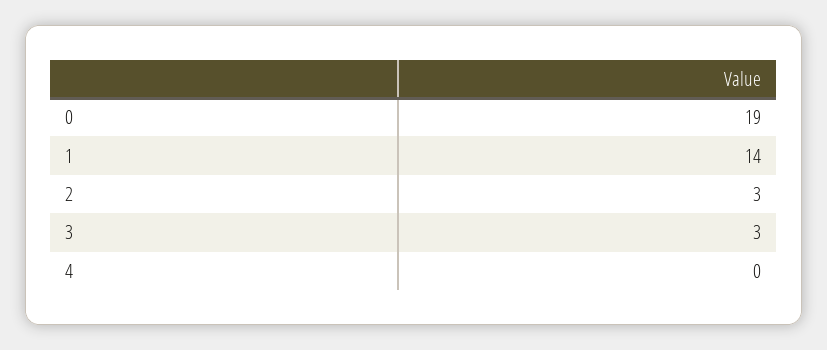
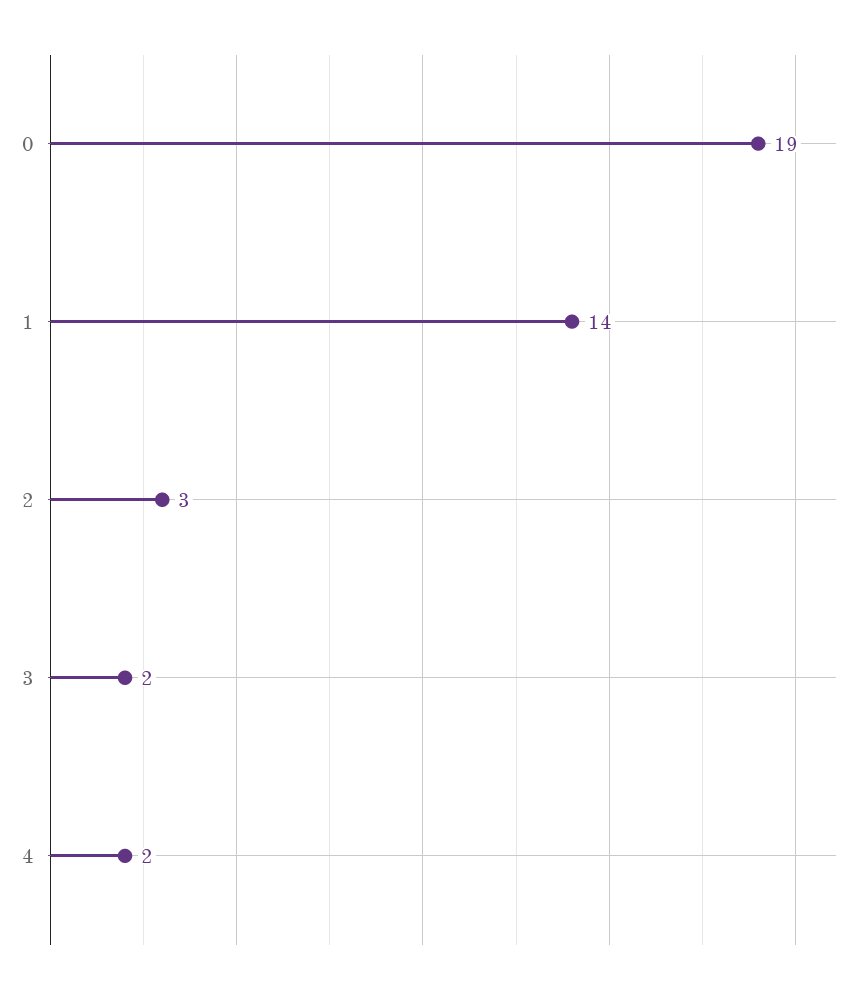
3: 3 -> 2
4: 0 -> 2

